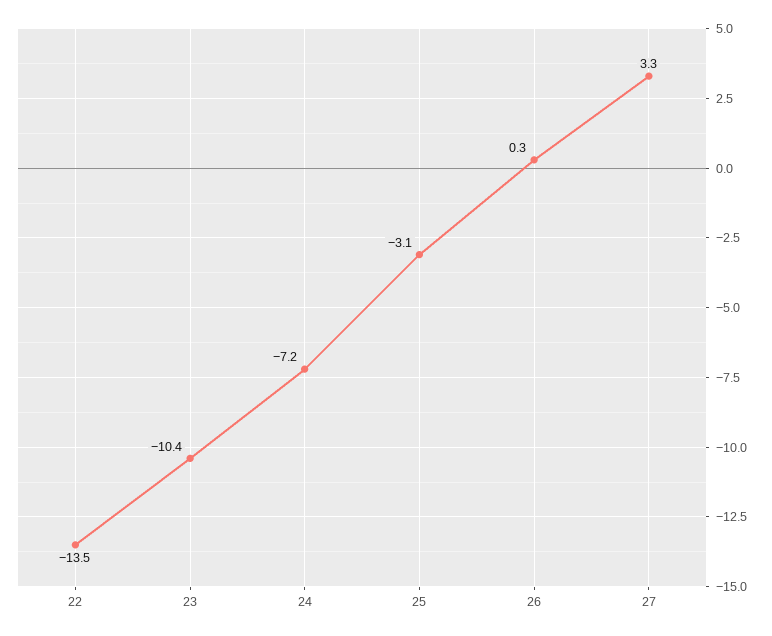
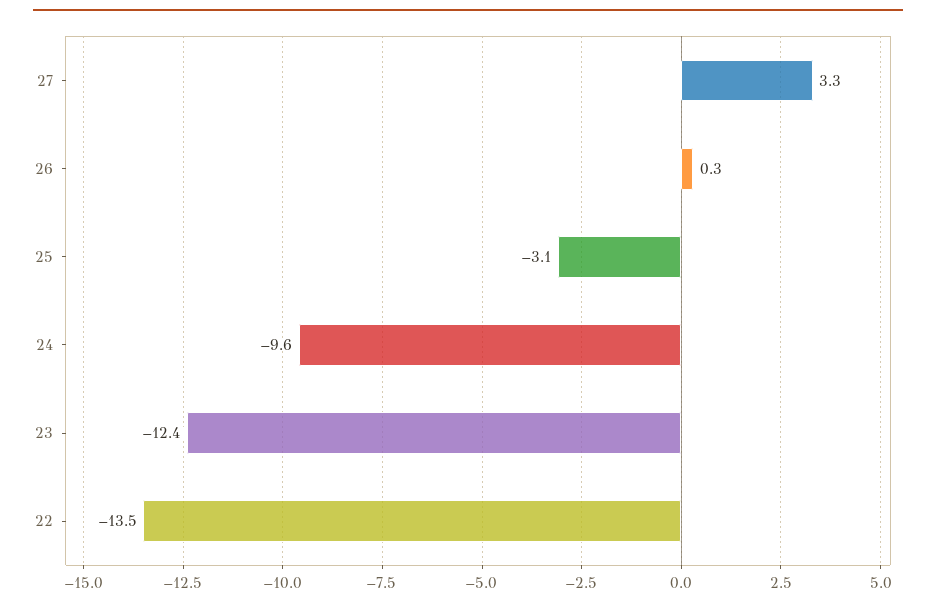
23: -10.4 -> -12.4
24: -7.2 -> -9.6

